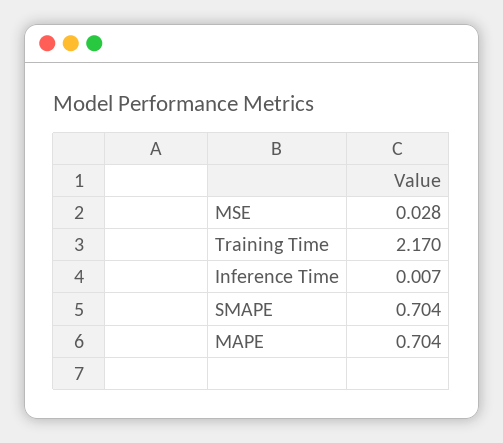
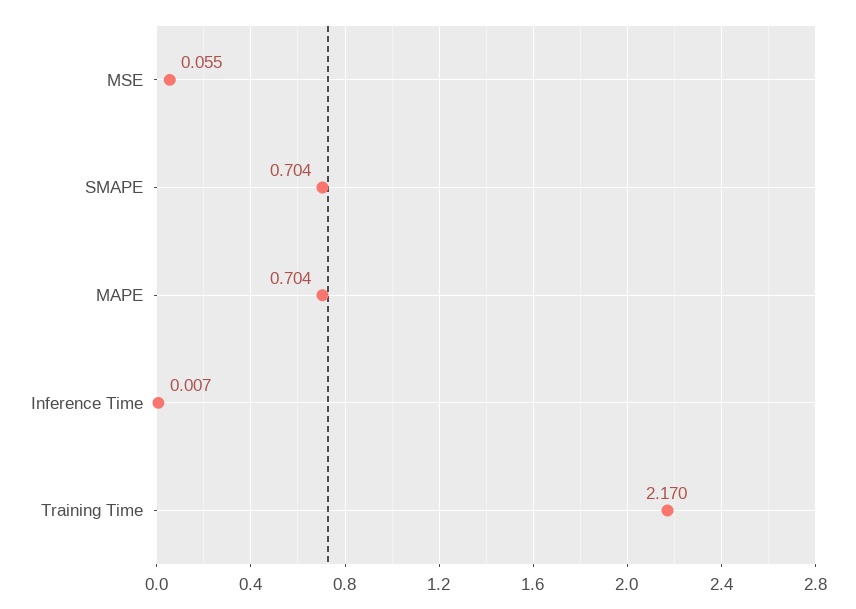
MSE: 0.028 -> 0.055

